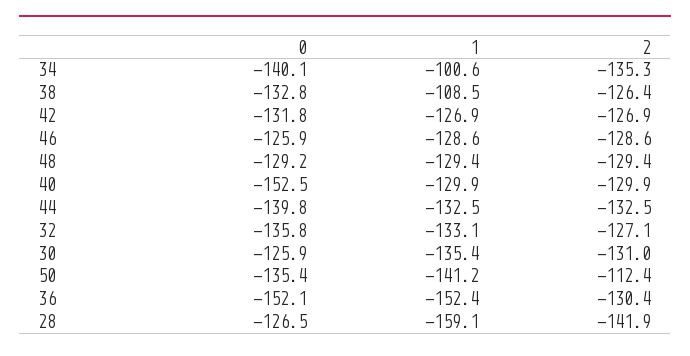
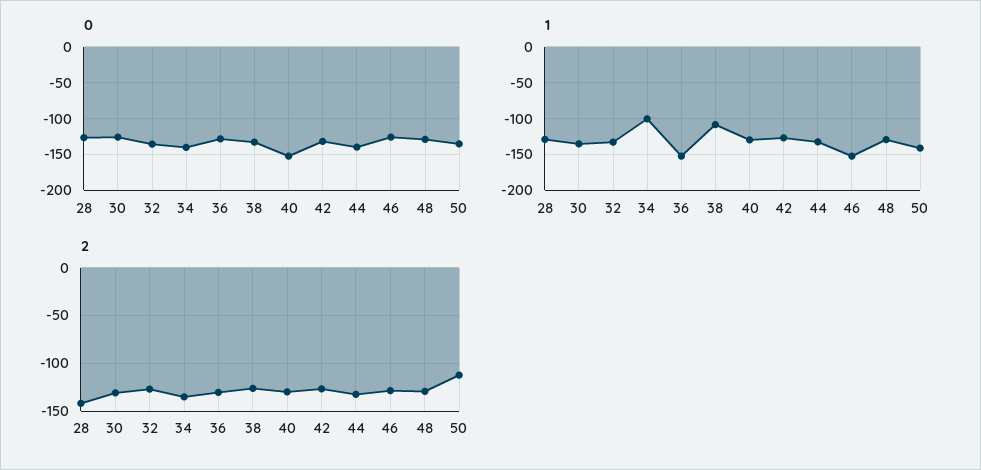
1, 46: -128.6 -> -150
0, 36: -152.1 -> -130
1, 28: -159.1 -> -130

